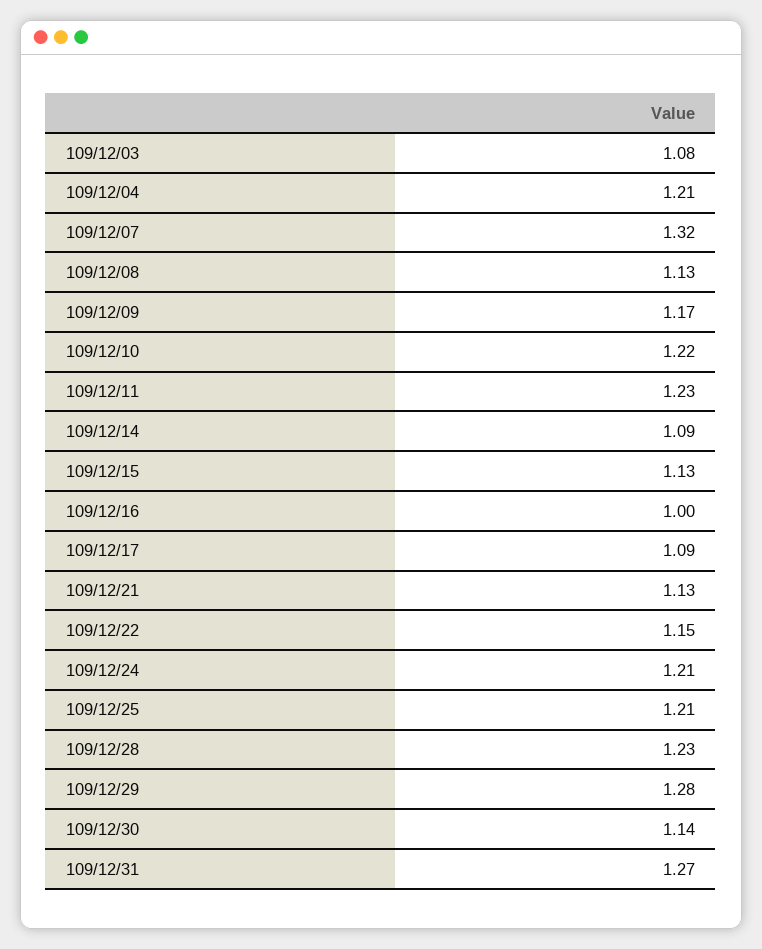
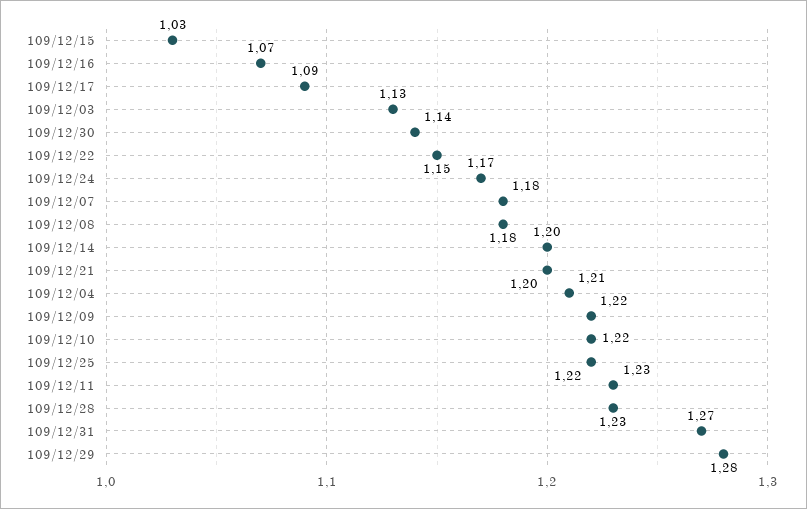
109/12/03: 1.08 -> 1.13
109/12/07: 1.32 -> 1.18
109/12/08: 1.13 -> 1.18
109/12/09: 1.17 -> 1.22
109/12/14: 1.09 -> 1.2
109/12/15: 1.13 -> 1.03
109/12/16: 1 -> 1.07
109/12/21: 1.13 -> 1.2
109/12/24: 1.21 -> 1.17
109/12/25: 1.21 -> 1.22

